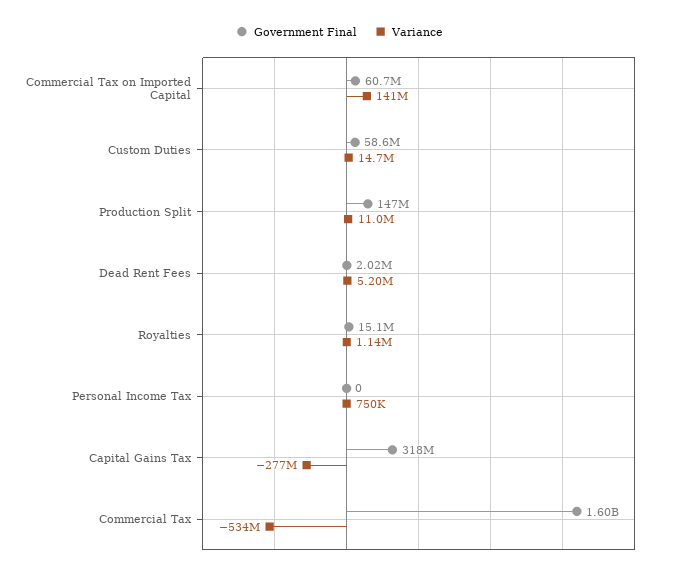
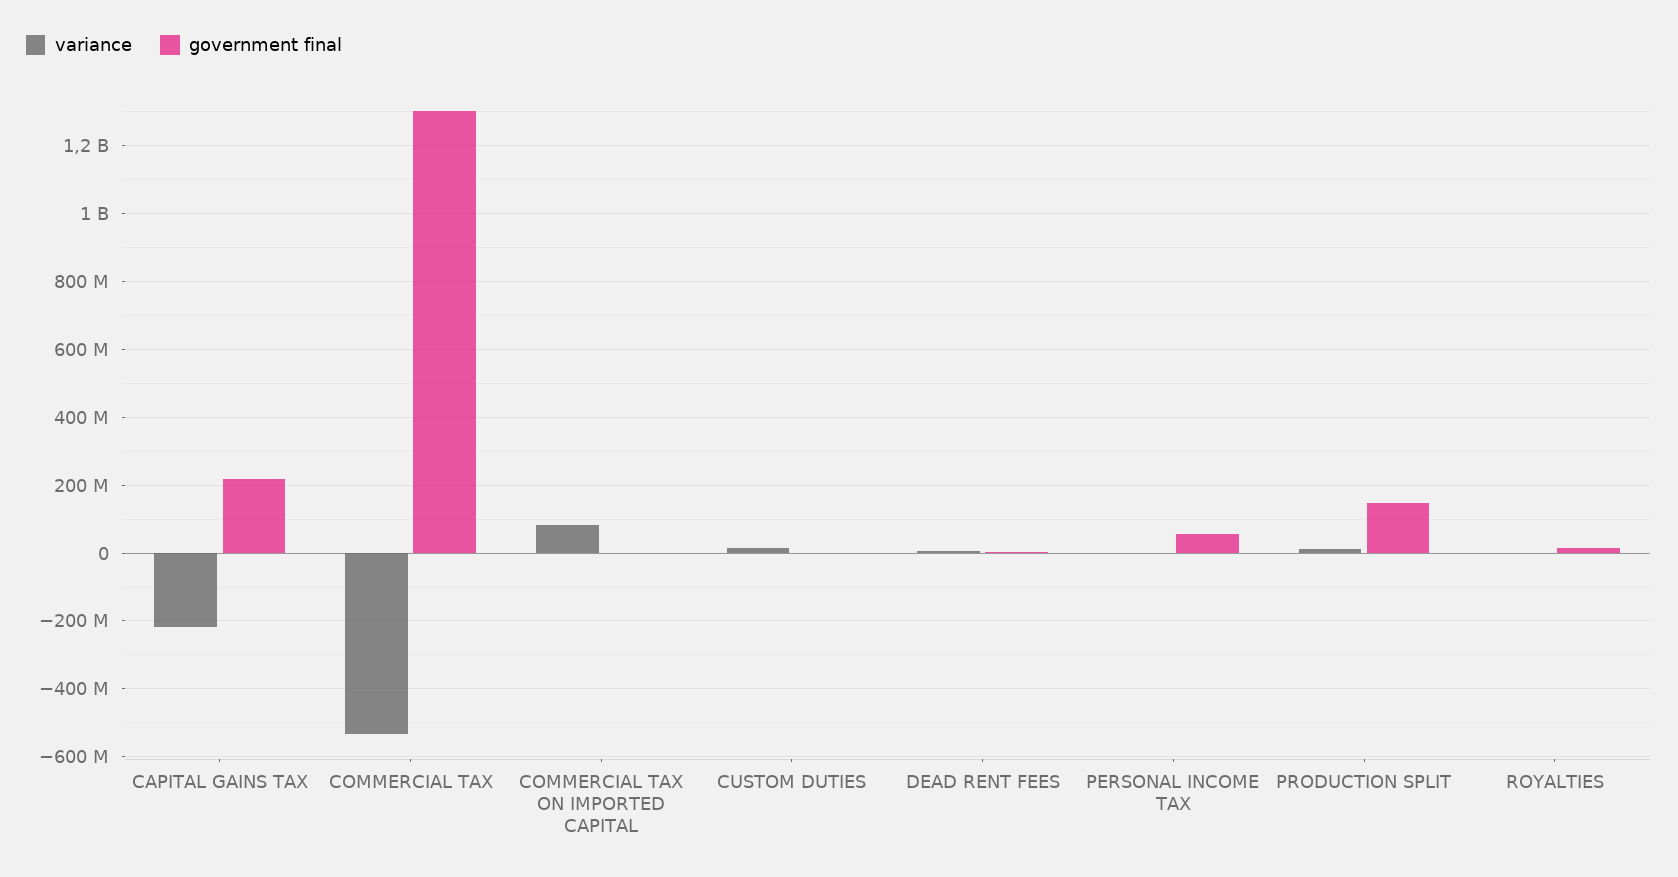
Government Final, Commercial Tax on Imported Capital: 60700000 -> 0
Variance, Commercial Tax on Imported Capital: 141000000 -> 80000000
Government Final, Custom Duties: 58600000 -> 0
Government Final, Personal Income Tax: 0 -> 60000000
Government Final, Capital Gains Tax: 318000000 -> 220000000
Variance, Capital Gains Tax: -277000000 -> -220000000
Government Final, Commercial Tax: 1600000000 -> 1300000000

